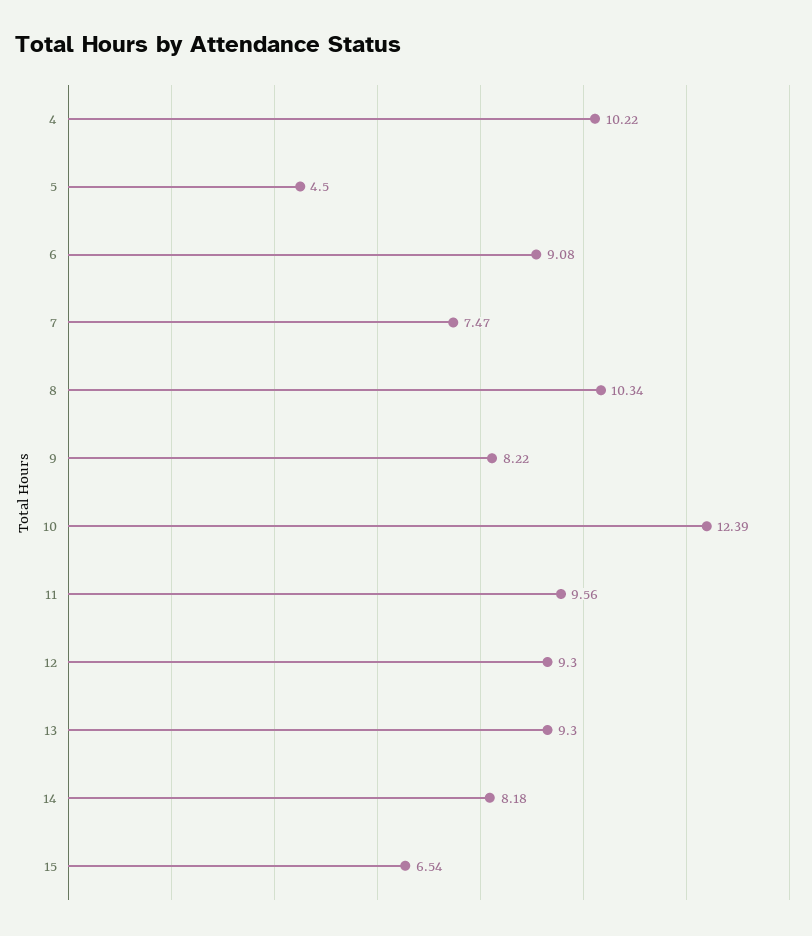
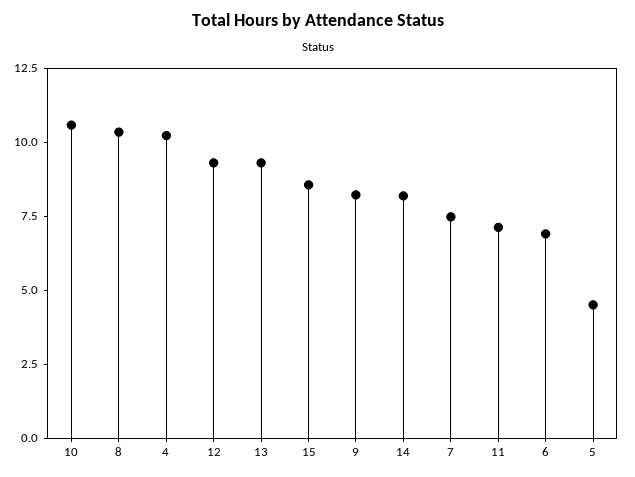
6: 9.08 -> 7
10: 12.39 -> 10.5
11: 9.56 -> 7
15: 6.54 -> 8.5

